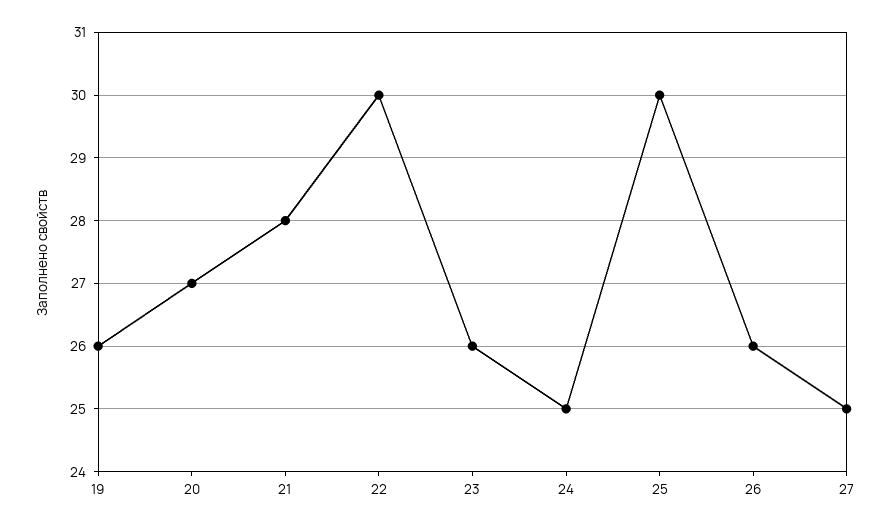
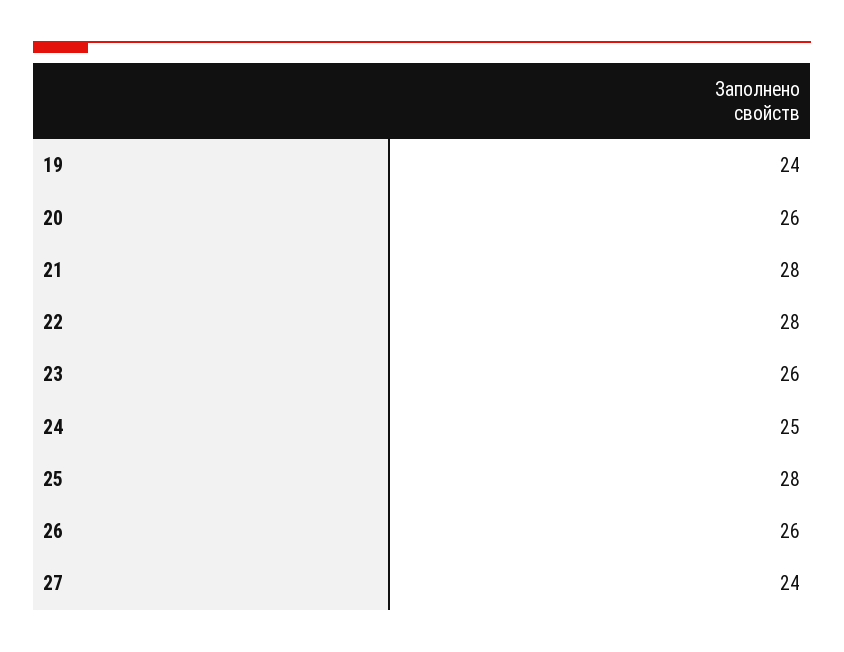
19: 26 -> 24
20: 27 -> 26
22: 30 -> 28
25: 30 -> 28
27: 25 -> 24

